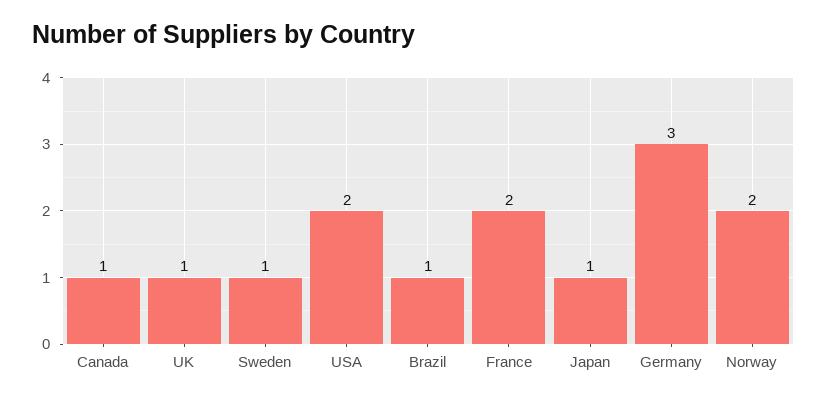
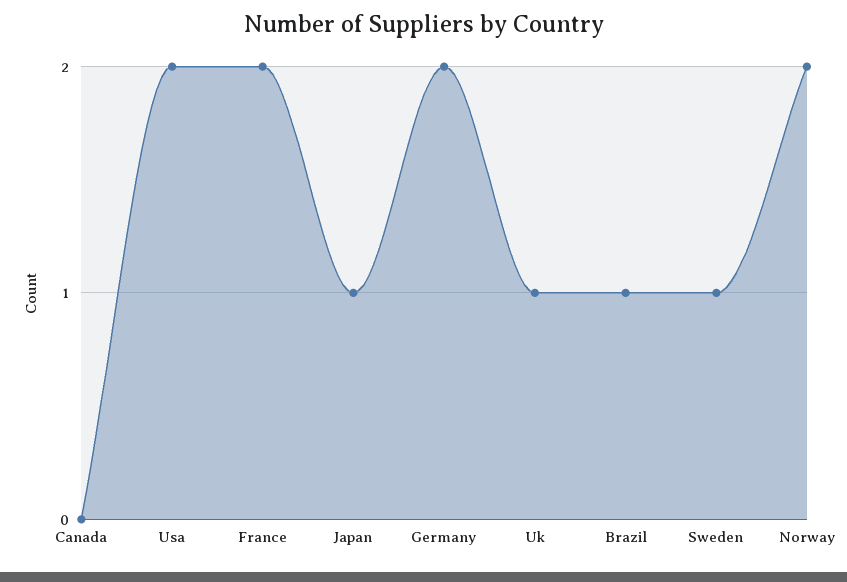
Canada: 1 -> 0
Germany: 3 -> 2

